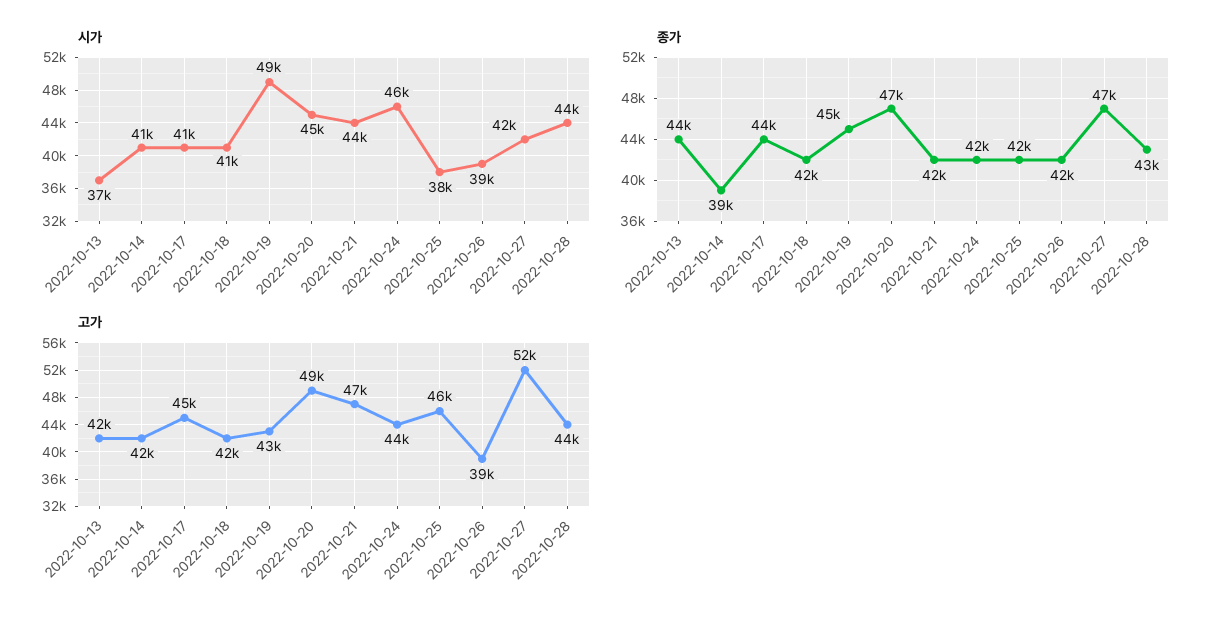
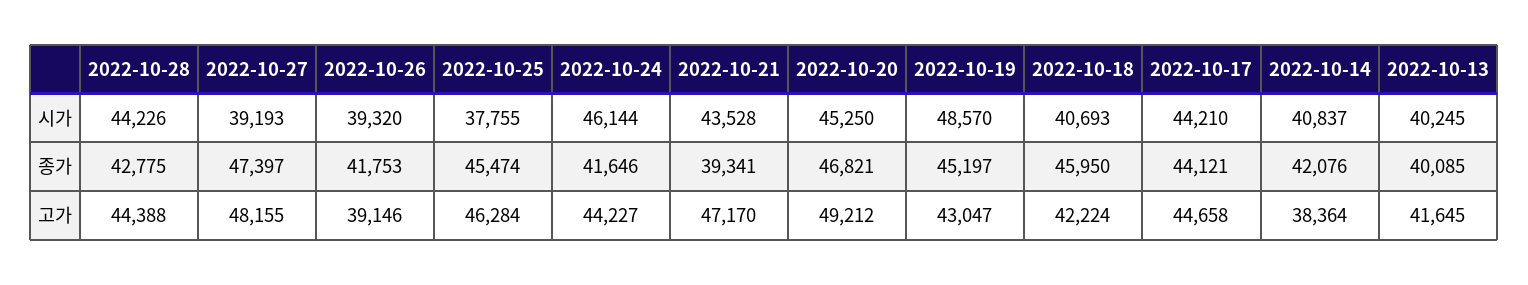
시가, 2022-10-13: 37000 -> 40245
시가, 2022-10-17: 41000 -> 44210
시가, 2022-10-27: 42000 -> 39193
종가, 2022-10-13: 44000 -> 40085
종가, 2022-10-14: 39000 -> 42076
종가, 2022-10-18: 42000 -> 45950
종가, 2022-10-21: 42000 -> 39341
종가, 2022-10-25: 42000 -> 45474
고가, 2022-10-14: 42000 -> 38364
고가, 2022-10-27: 52000 -> 48155

